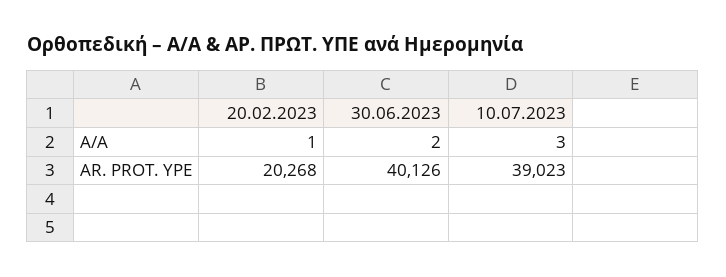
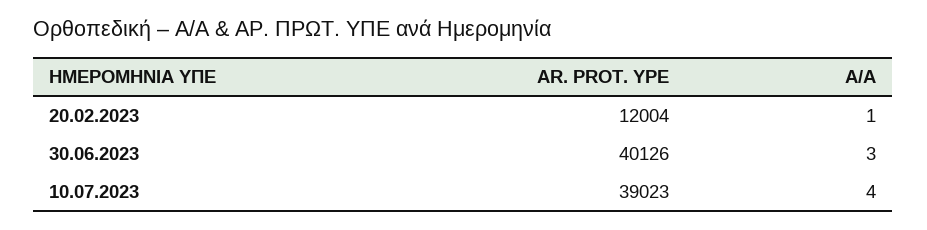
30.06.2023, A/A: 2 -> 3
10.07.2023, A/A: 3 -> 4
20.02.2023, AR. PROT. YPE: 20268 -> 12004

